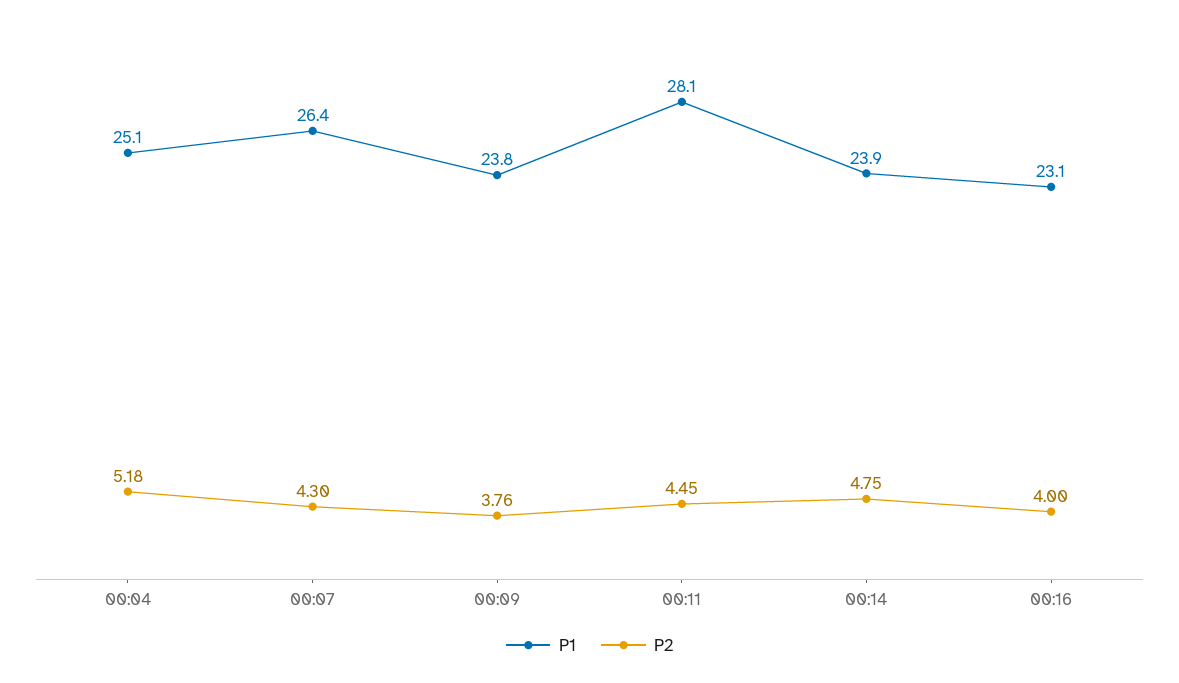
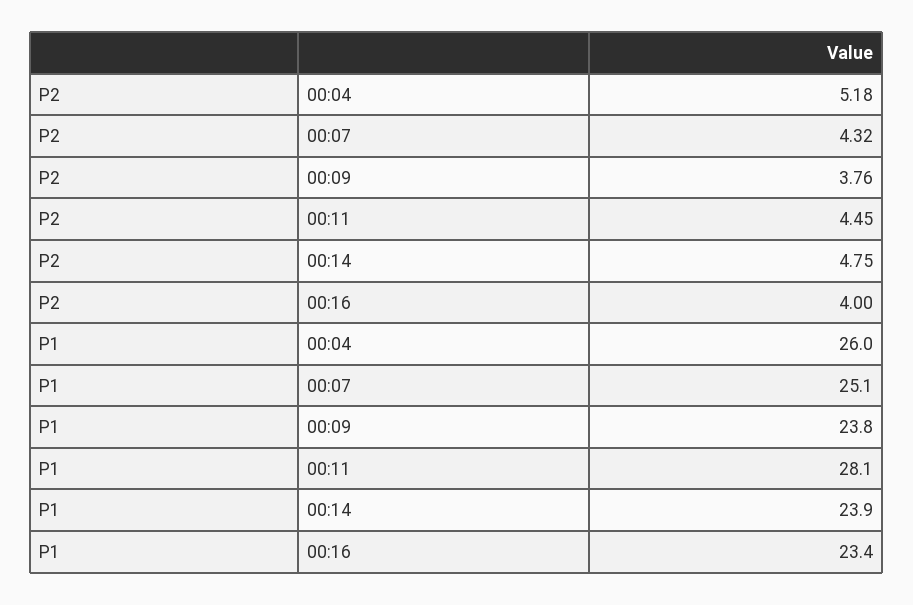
P1, 00:04: 25.1 -> 26
P1, 00:07: 26.4 -> 25.1
P2, 00:07: 4.3 -> 4.32
P1, 00:16: 23.1 -> 23.4

